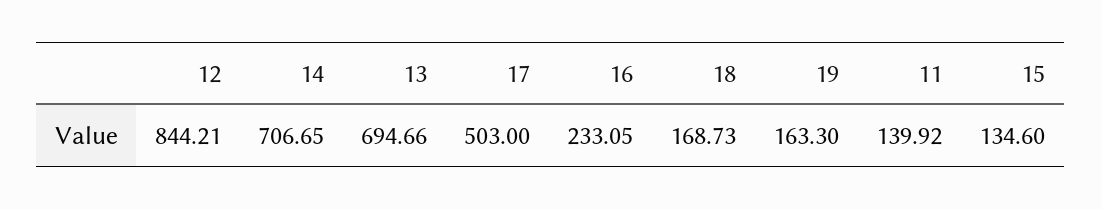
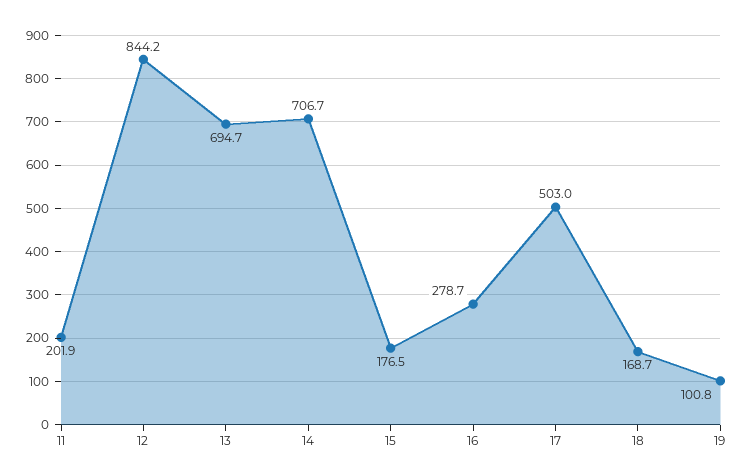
16: 233.05 -> 278.7
19: 163.3 -> 100.8
11: 139.92 -> 201.9
15: 134.6 -> 176.5

